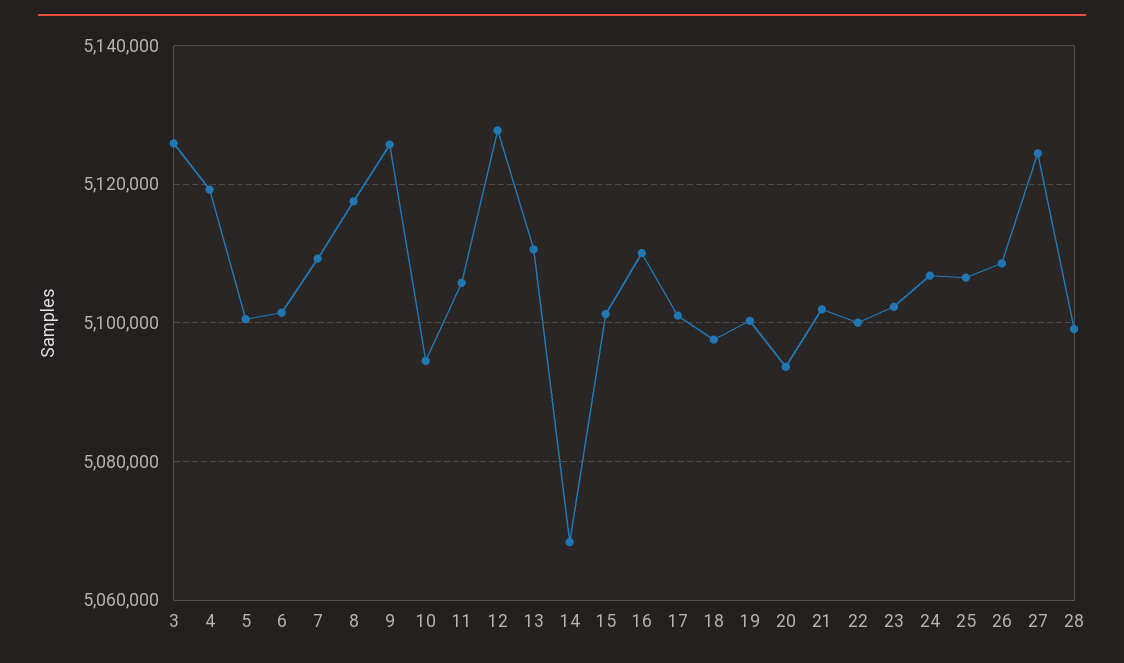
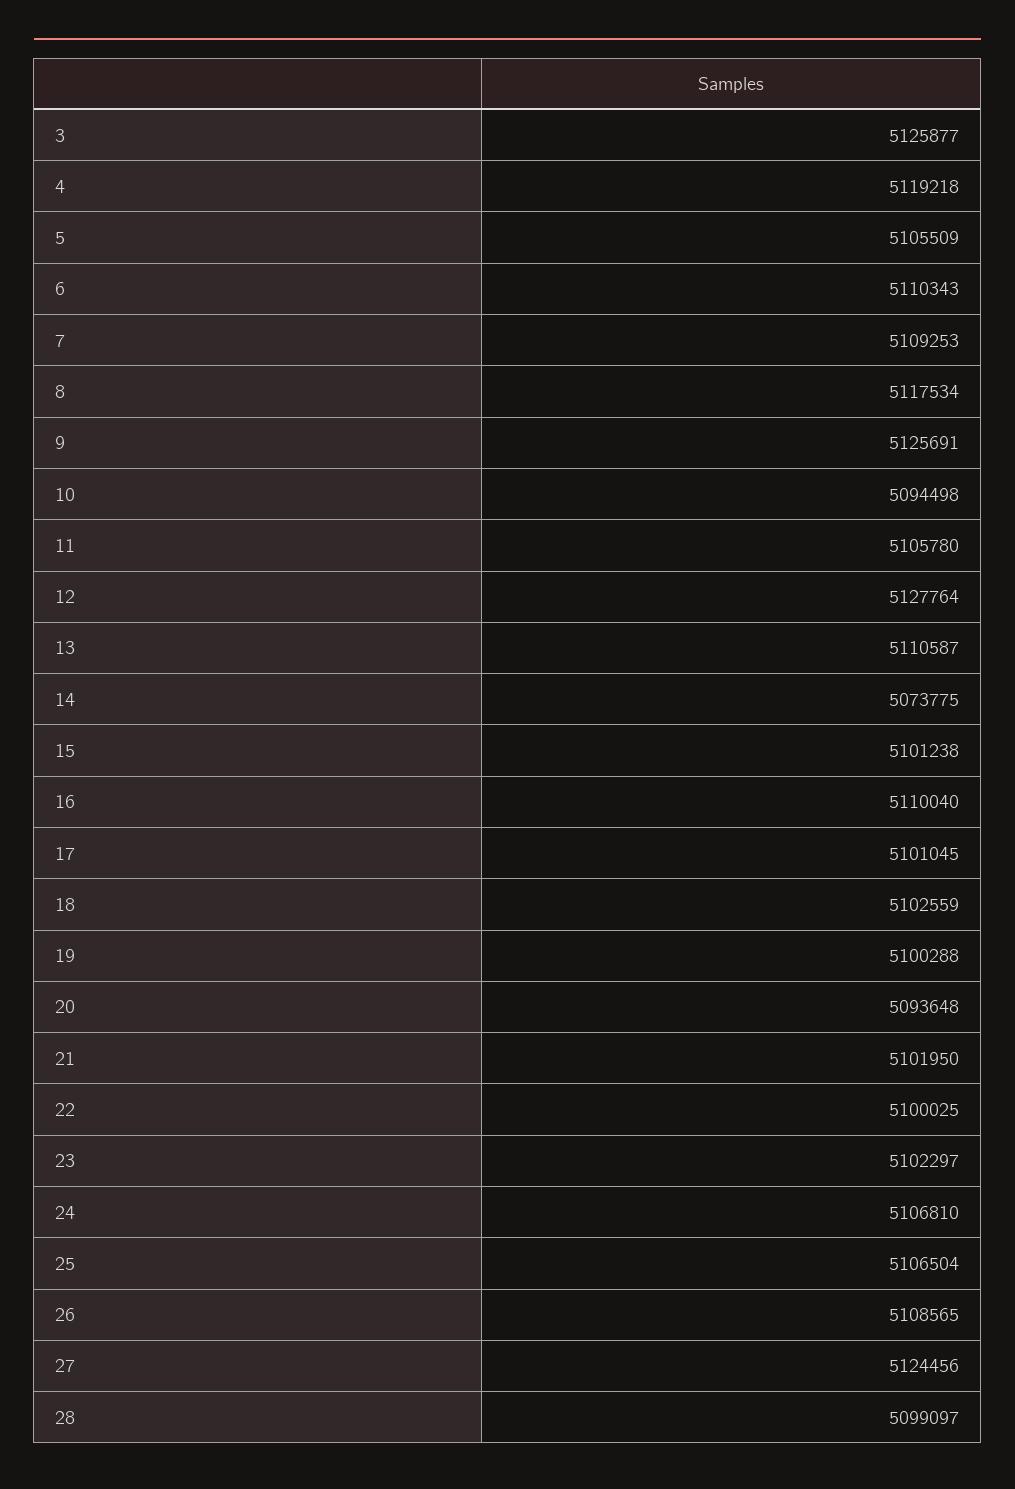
5: 5100000 -> 5105509
6: 5102000 -> 5110343
14: 5068000 -> 5073775
18: 5098000 -> 5102559

